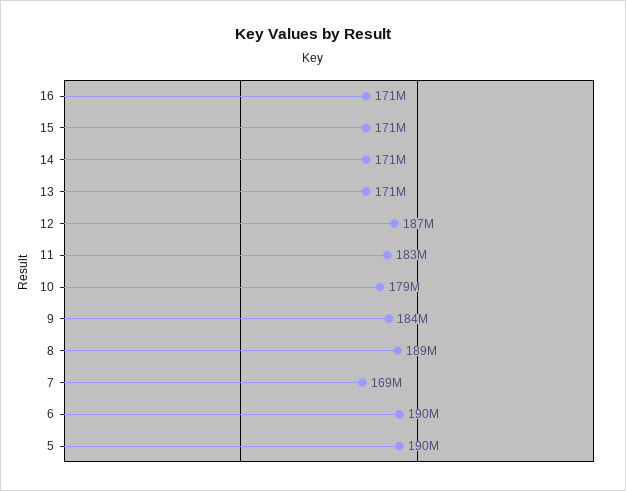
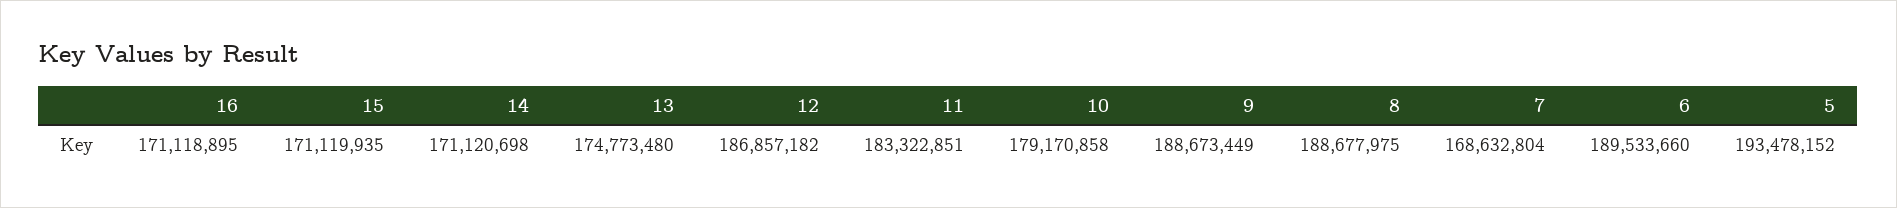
13: 171000000 -> 174773480
9: 184000000 -> 188673449
5: 190000000 -> 193478152

